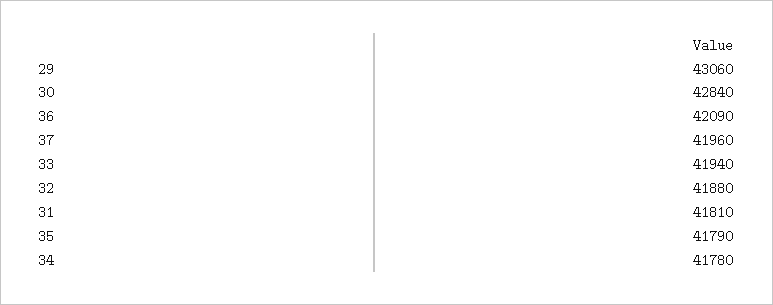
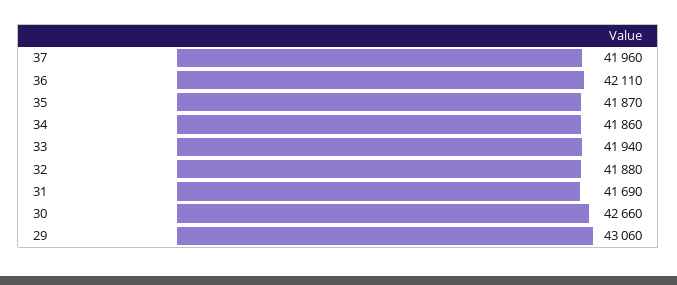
30: 42840 -> 42660
36: 42090 -> 42110
31: 41810 -> 41690
35: 41790 -> 41870
34: 41780 -> 41860

